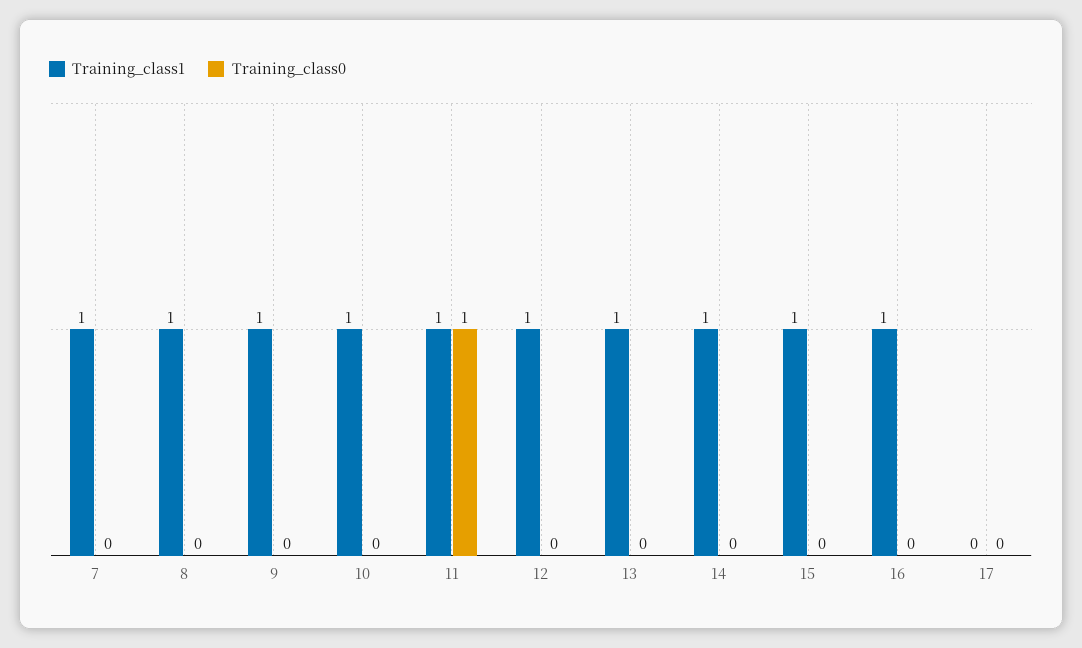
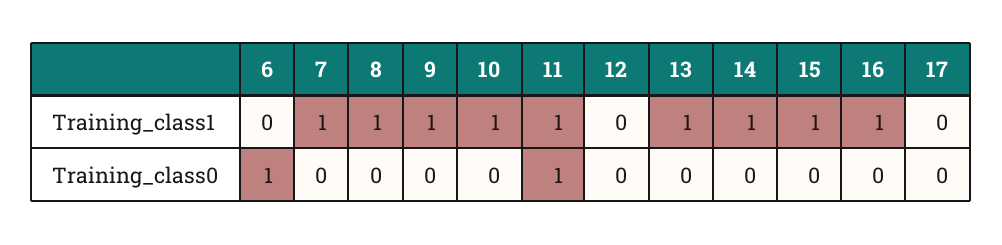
Training_class1, 12: 1 -> 0
Training_class1, 6: none -> 0
Training_class0, 6: none -> 1

